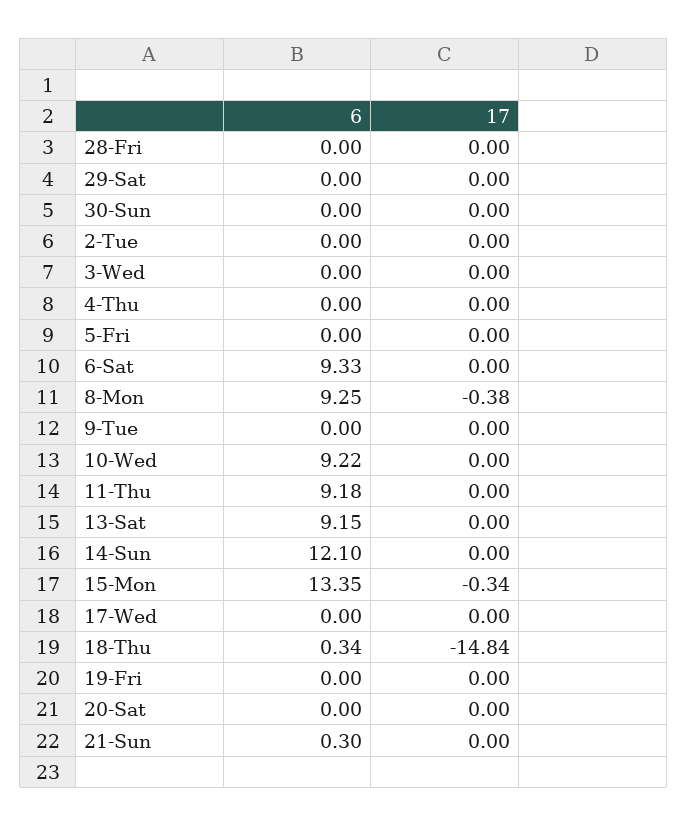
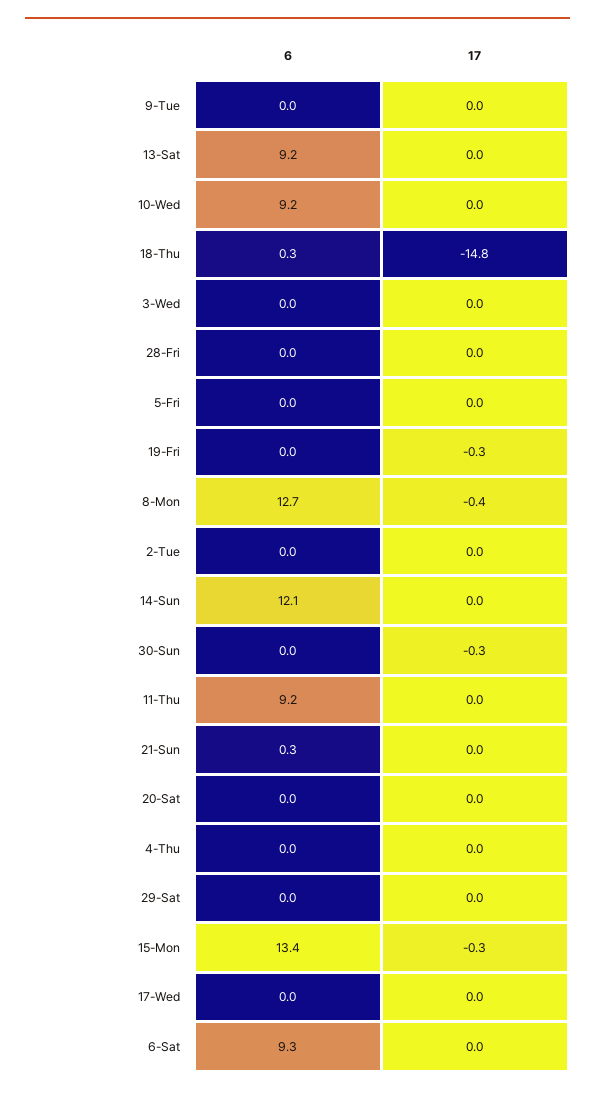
17, 30-Sun: 0 -> -0.3
6, 8-Mon: 9.25 -> 12.7
17, 19-Fri: 0 -> -0.3

